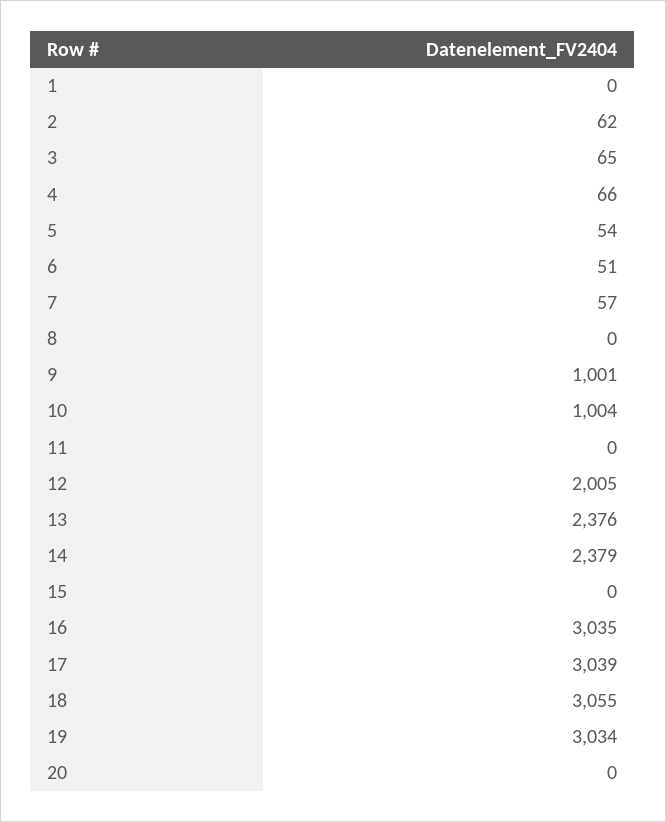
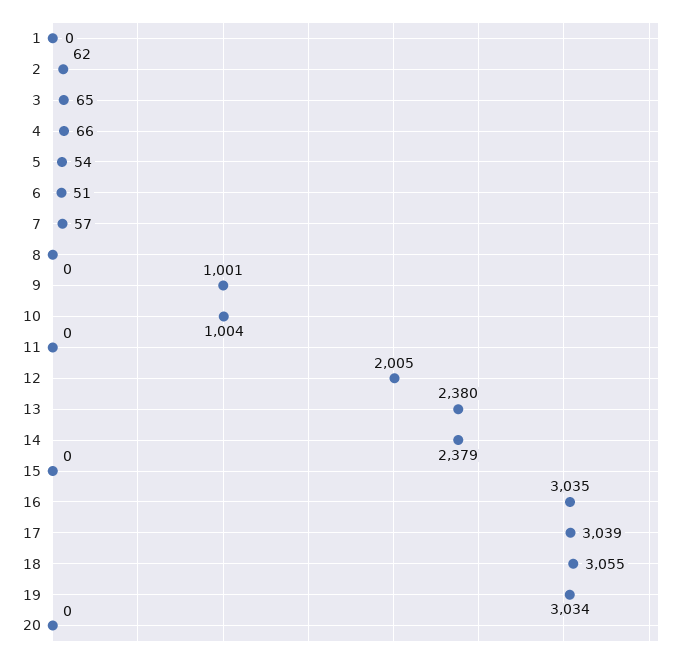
13: 2376 -> 2380

